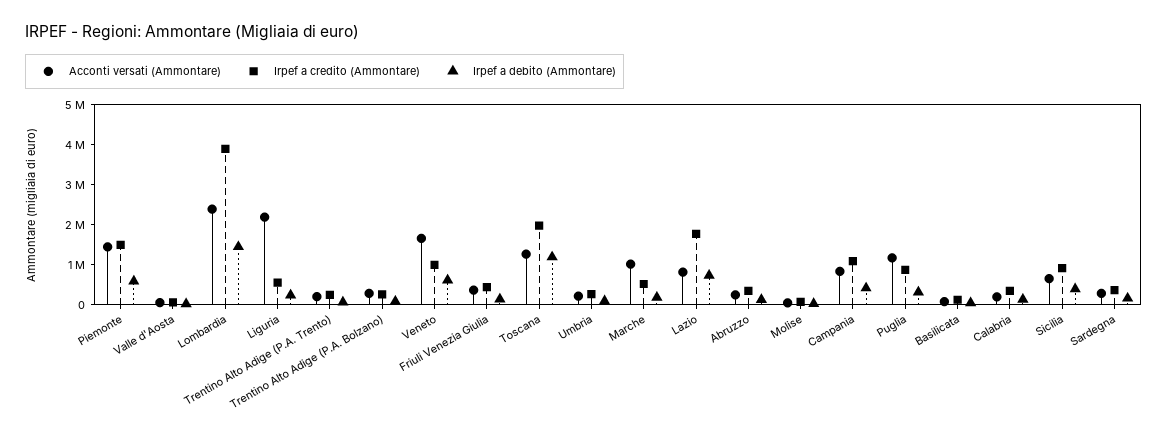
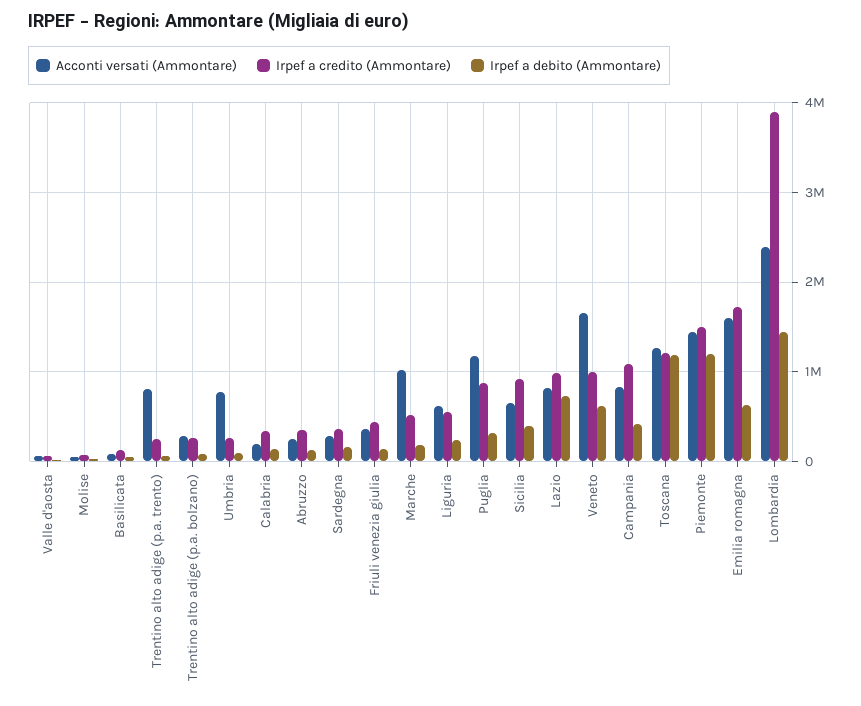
Irpef a debito (Ammontare), Piemonte: 600000 -> 1200000
Acconti versati (Ammontare), Liguria: 2200000 -> 600000
Acconti versati (Ammontare), Trentino Alto Adige (P.A. Trento): 200000 -> 800000
Irpef a credito (Ammontare), Toscana: 2000000 -> 1200000
Acconti versati (Ammontare), Umbria: 200000 -> 800000
Irpef a credito (Ammontare), Lazio: 1800000 -> 1000000
Acconti versati (Ammontare), Emilia romagna: none -> 1600000
Irpef a credito (Ammontare), Emilia romagna: none -> 1700000
Irpef a debito (Ammontare), Emilia romagna: none -> 600000

